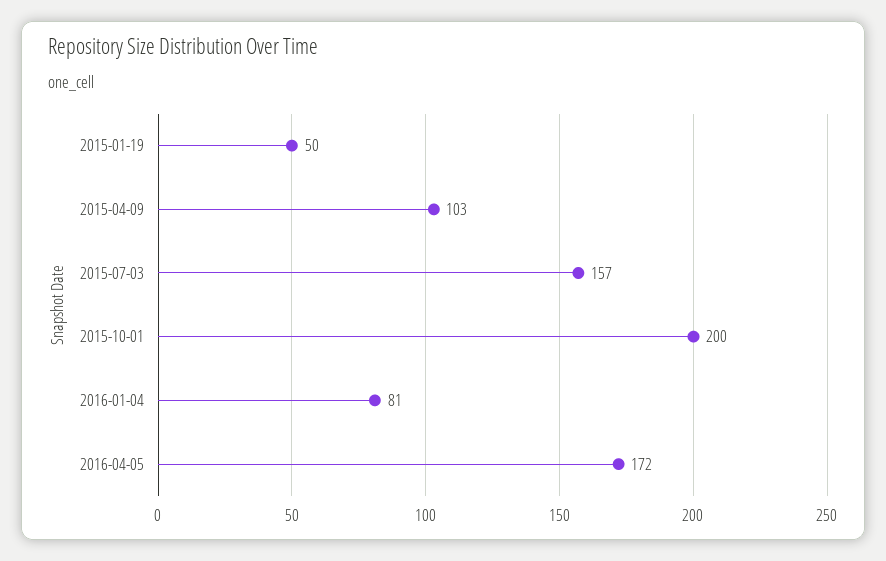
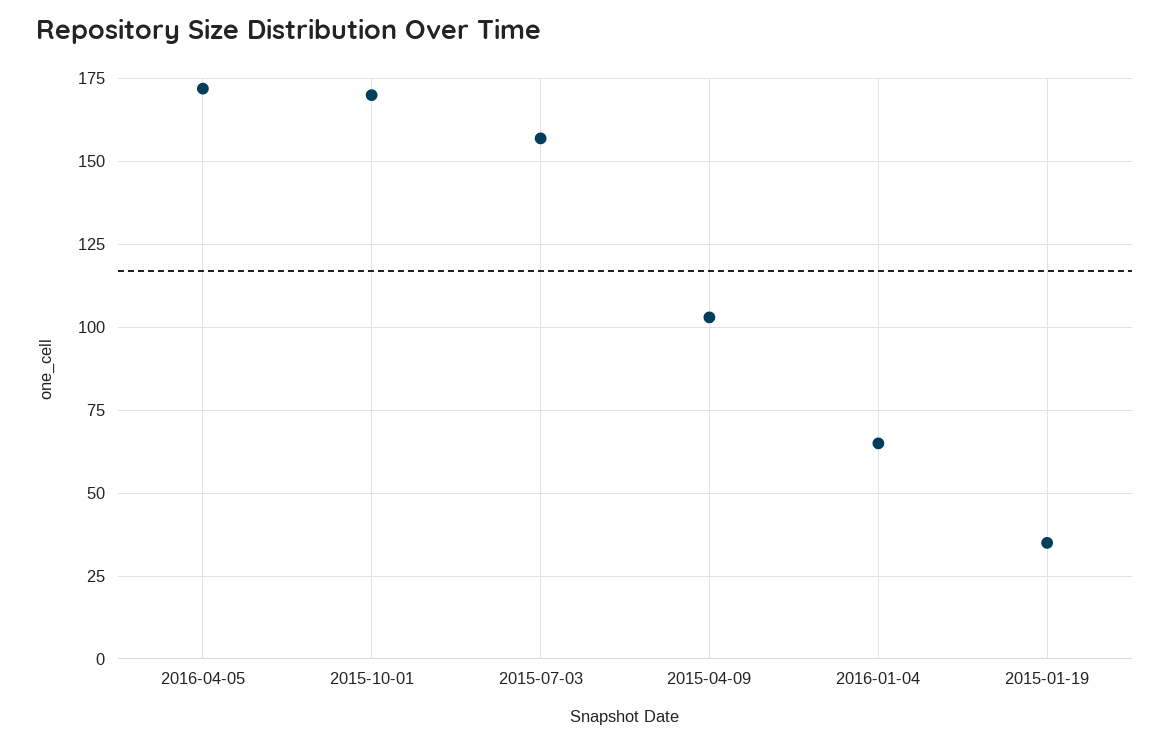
2015-01-19: 50 -> 35
2015-10-01: 200 -> 170
2016-01-04: 81 -> 65

